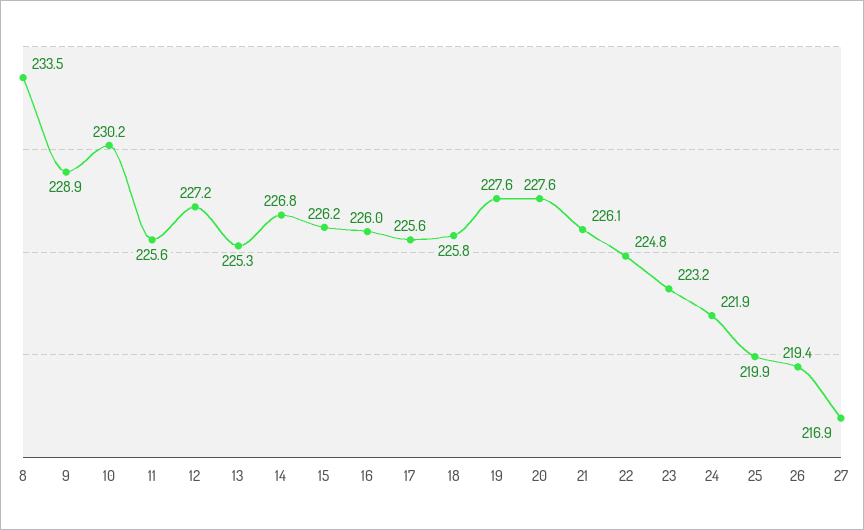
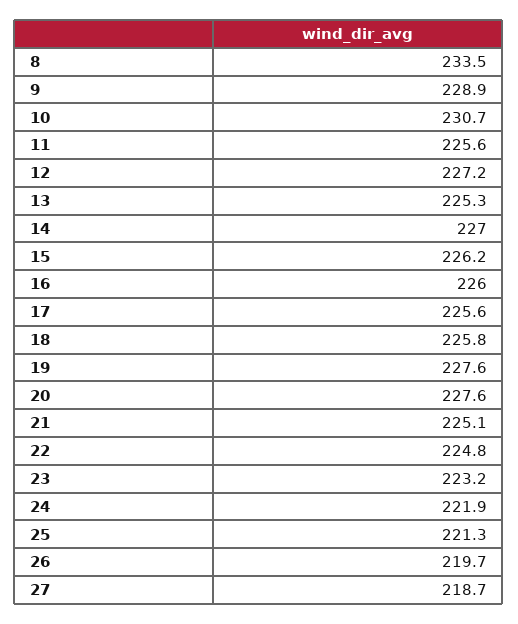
10: 230.2 -> 230.7
14: 226.8 -> 227
21: 226.1 -> 225.1
25: 219.9 -> 221.3
26: 219.4 -> 219.7
27: 216.9 -> 218.7

